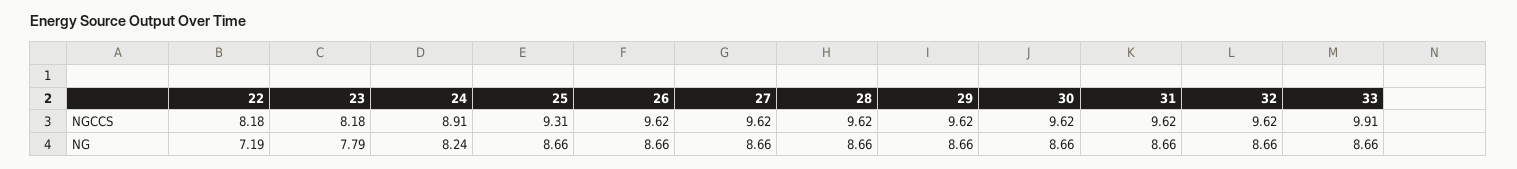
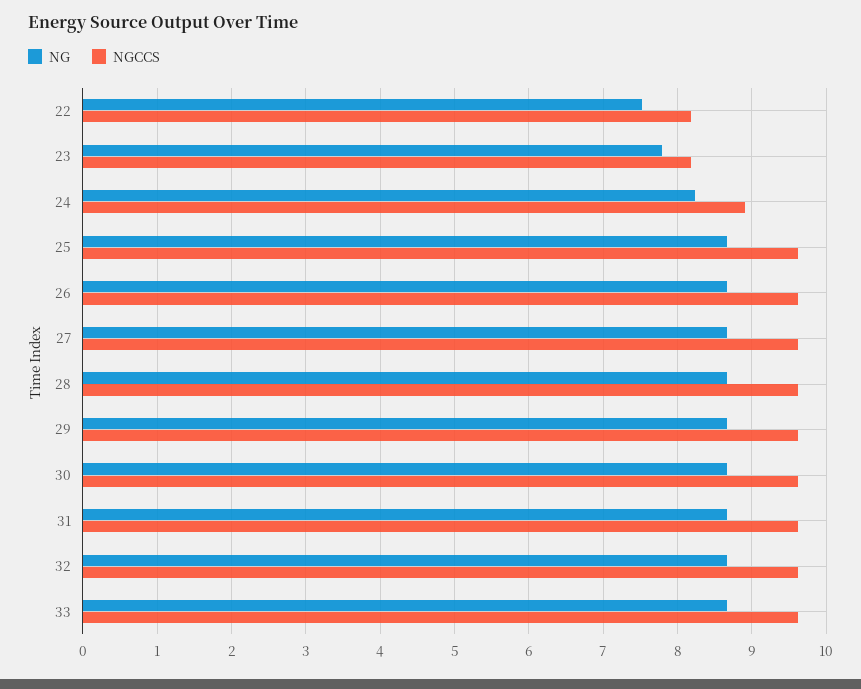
NGCCS, 25: 9.31 -> 9.6
NGCCS, 33: 9.91 -> 9.6
NG, 22: 7.19 -> 7.5

